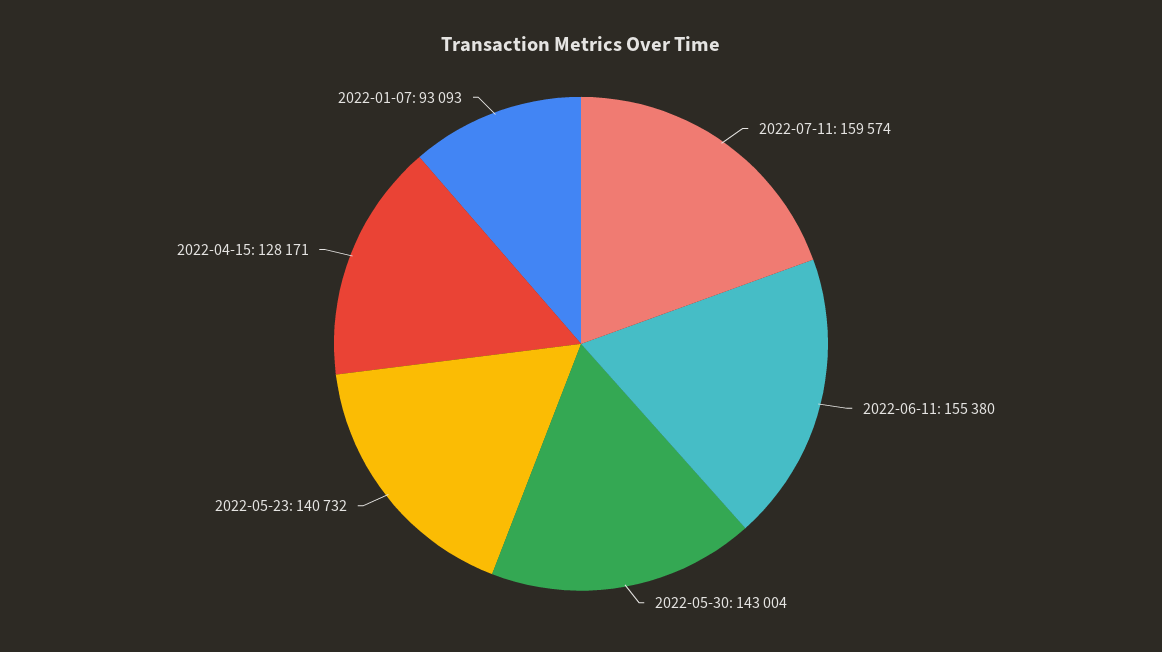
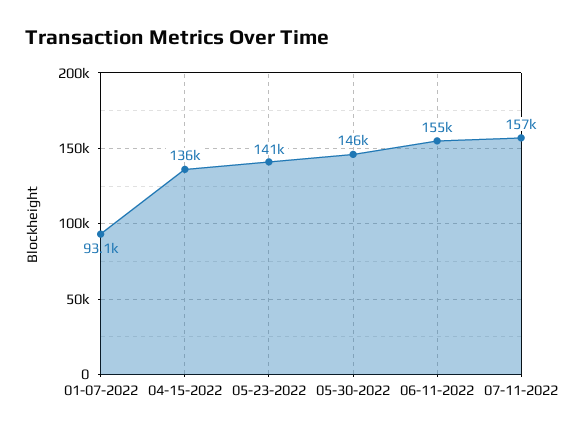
2022-07-11: 159574 -> 157000
2022-05-30: 143004 -> 146000
2022-04-15: 128171 -> 136000

